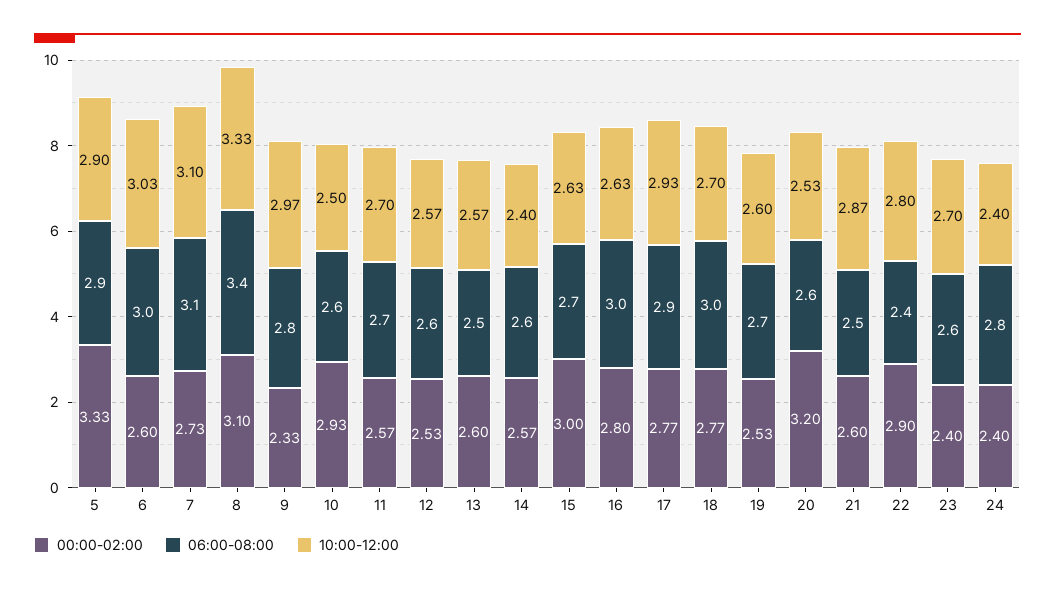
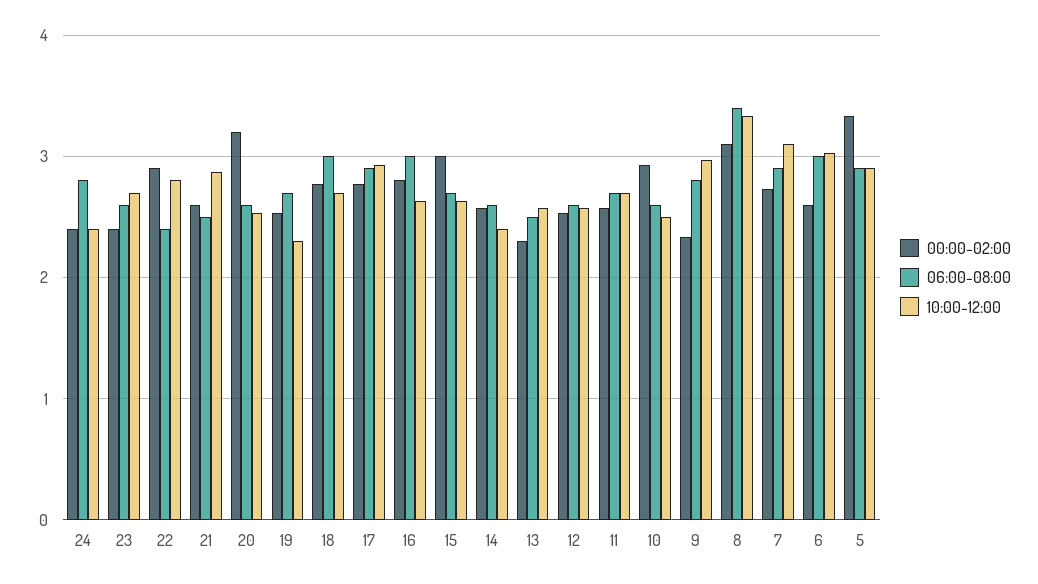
06:00-08:00, 7: 3.1 -> 2.9
00:00-02:00, 13: 2.6 -> 2.3
10:00-12:00, 19: 2.6 -> 2.3

